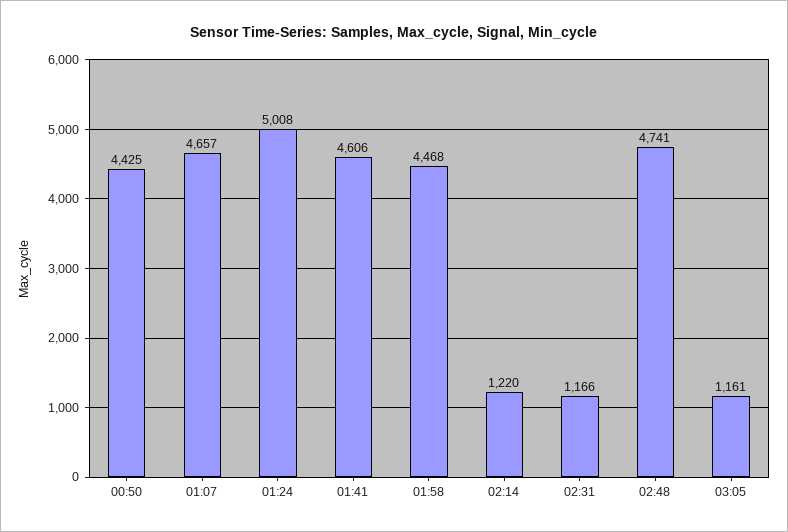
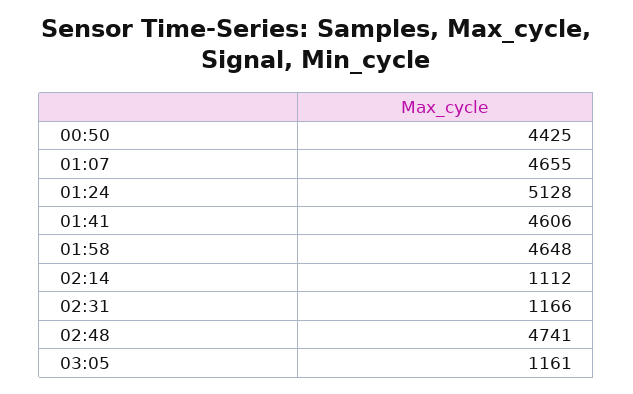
01:07: 4657 -> 4655
01:24: 5008 -> 5128
01:58: 4468 -> 4648
02:14: 1220 -> 1112

